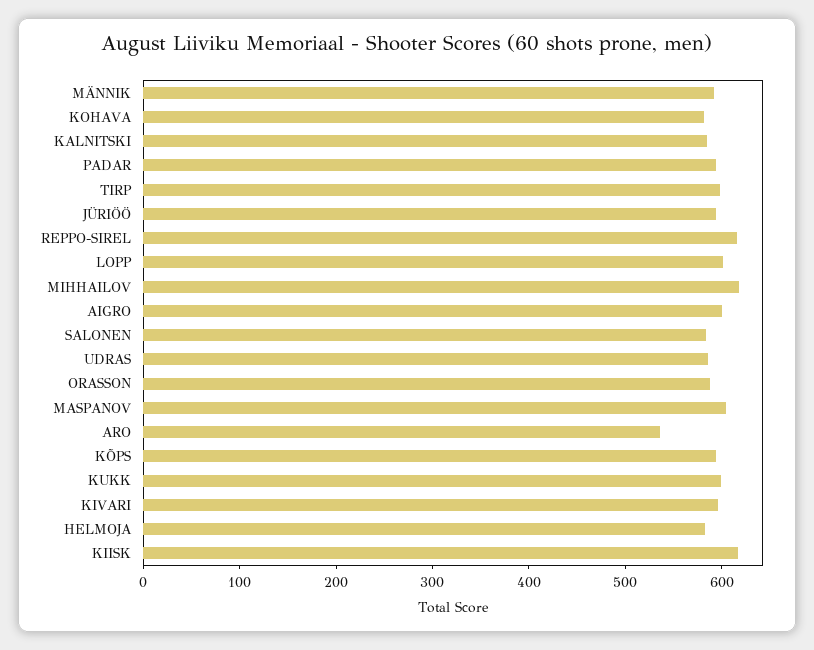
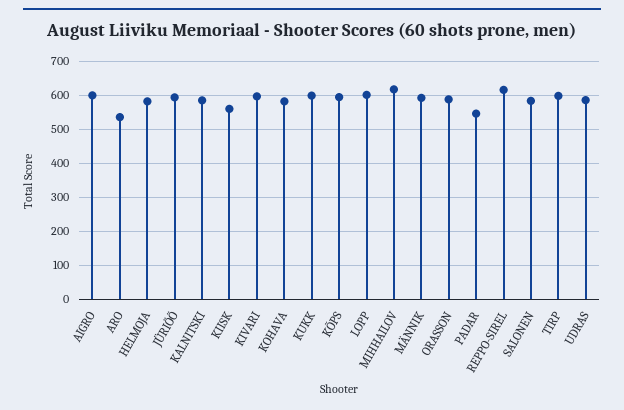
PADAR: 600 -> 540
MASPANOV: 600 -> none
KIISK: 620 -> 560

